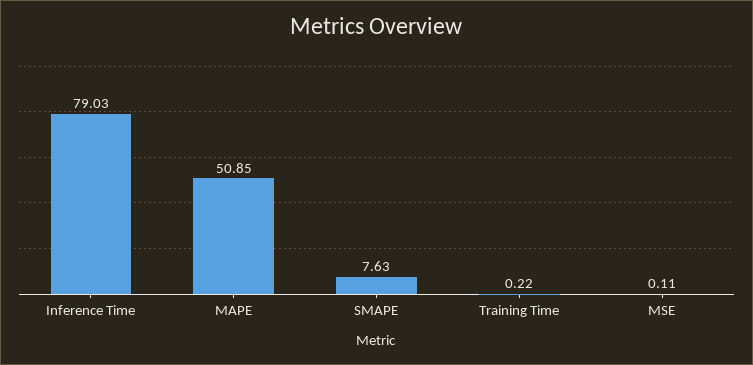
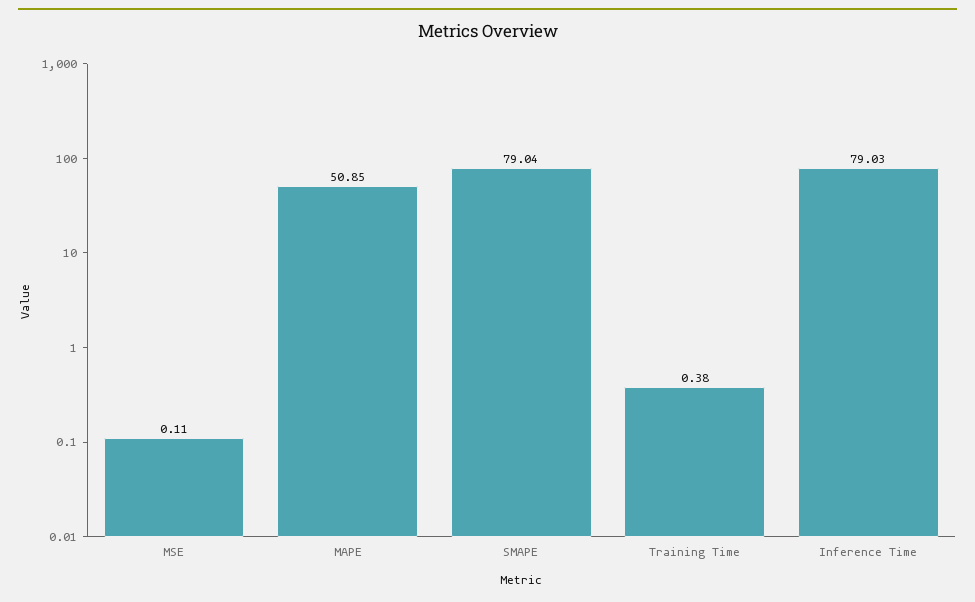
SMAPE: 7.63 -> 79.04
Training Time: 0.22 -> 0.38

